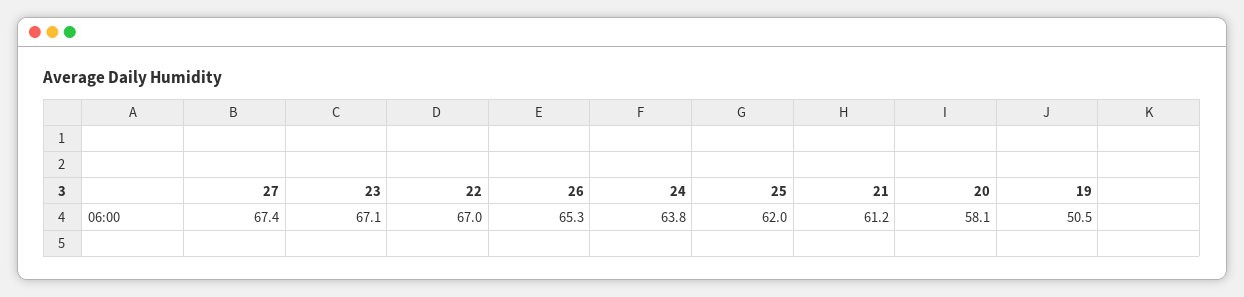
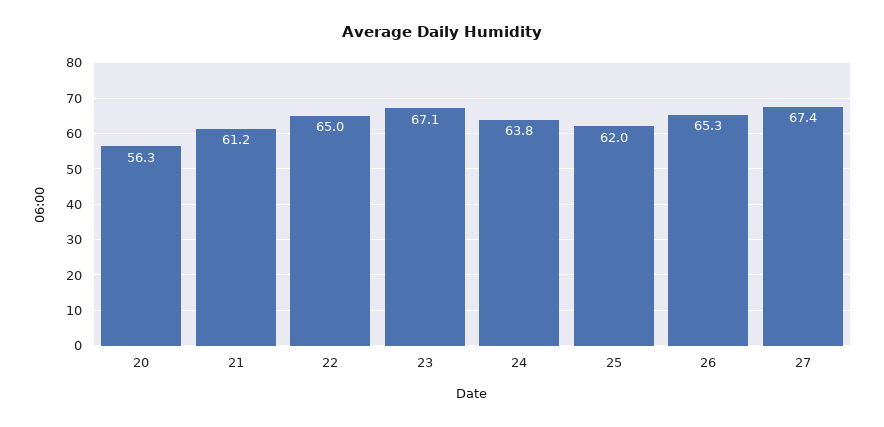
22: 67 -> 65
20: 58.1 -> 56.3
19: 50.5 -> none

